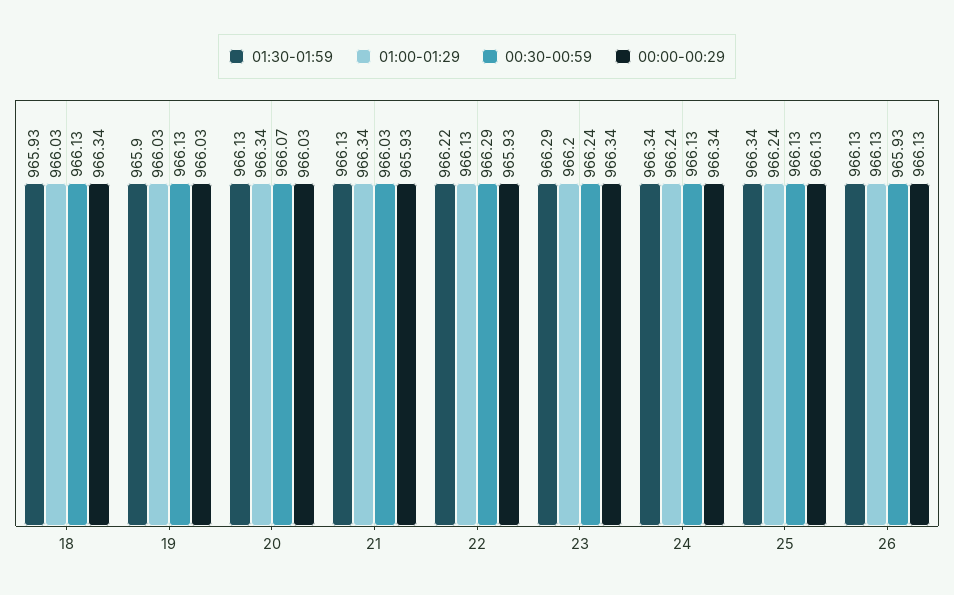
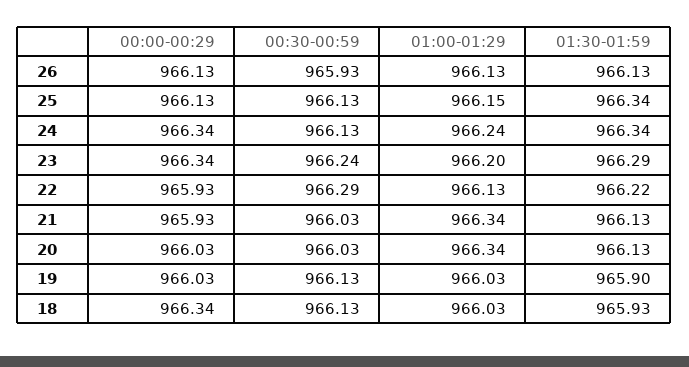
00:30-00:59, 20: 966.07 -> 966.03
01:00-01:29, 25: 966.24 -> 966.15

